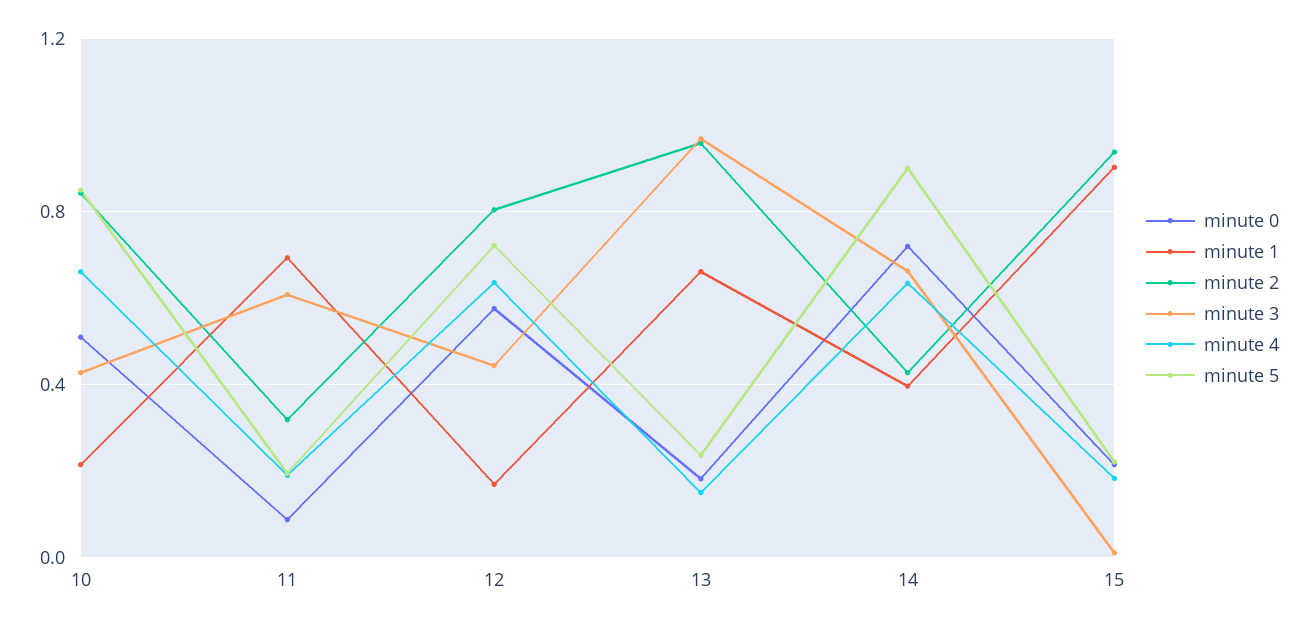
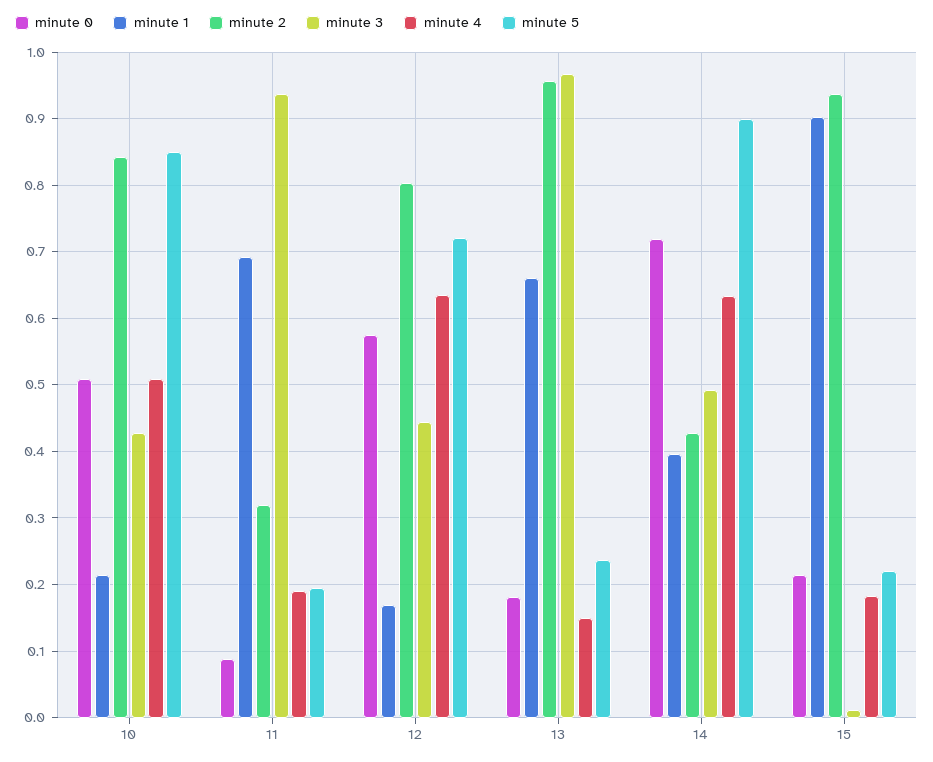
minute 4, 10: 0.65 -> 0.51
minute 3, 11: 0.6 -> 0.94
minute 3, 14: 0.65 -> 0.49

